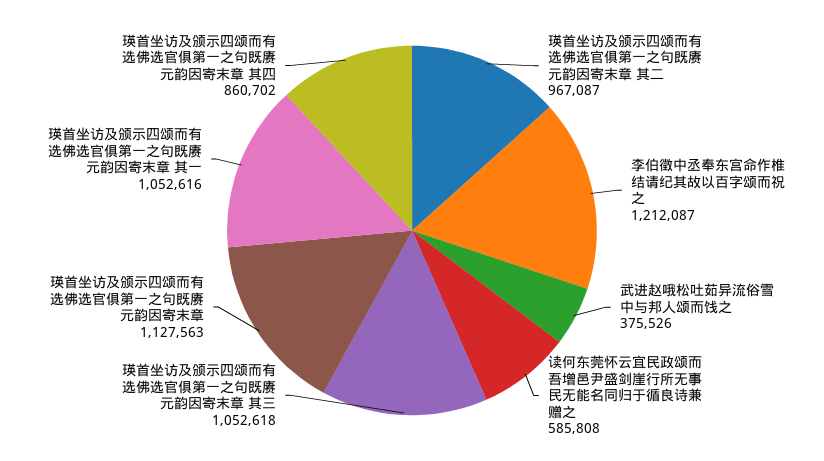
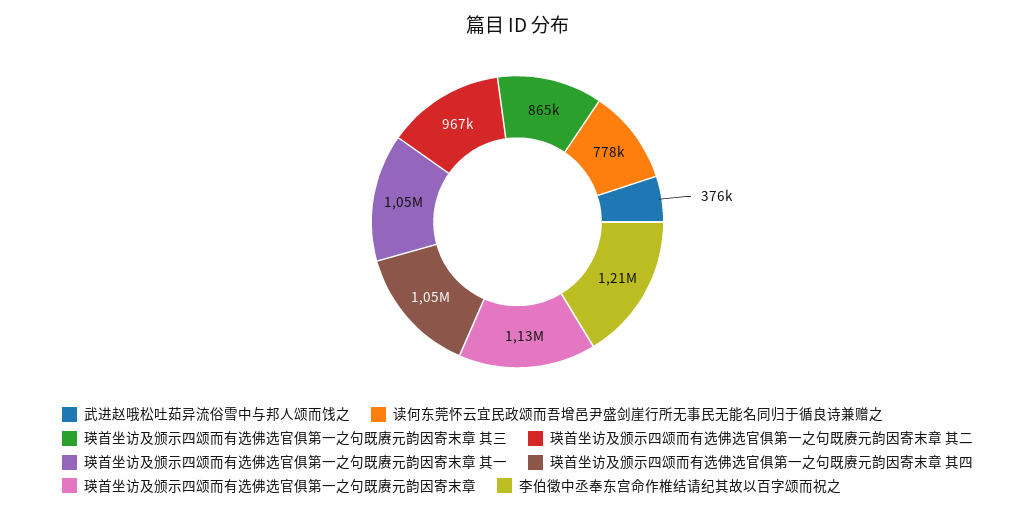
读何东莞怀云宜民政颂而吾增邑尹盛剑崖行所无事民无能名同归于循良诗兼赠之: 585808 -> 778000
瑛首坐访及颁示四颂而有选佛选官俱第一之句既赓元韵因寄末章 其三: 1052618 -> 865000
瑛首坐访及颁示四颂而有选佛选官俱第一之句既赓元韵因寄末章 其四: 860702 -> 1050000

